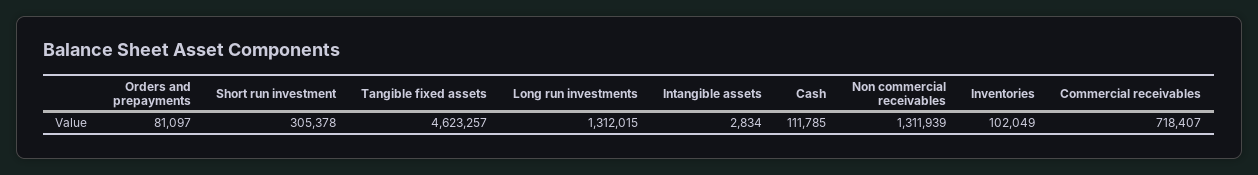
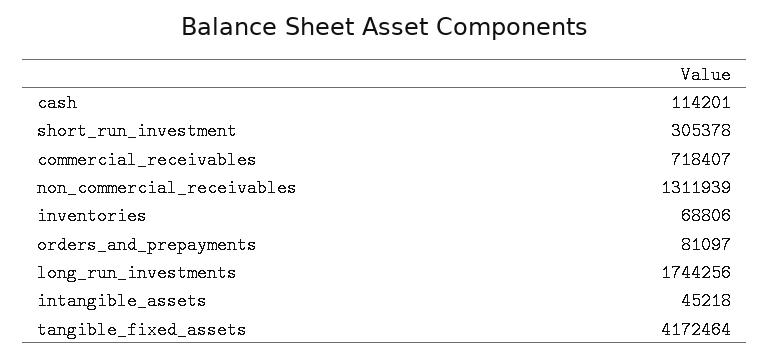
Tangible fixed assets: 4623257 -> 4172464
Long run investments: 1312015 -> 1744256
Intangible assets: 2834 -> 45218
Cash: 111785 -> 114201
Inventories: 102049 -> 68806

